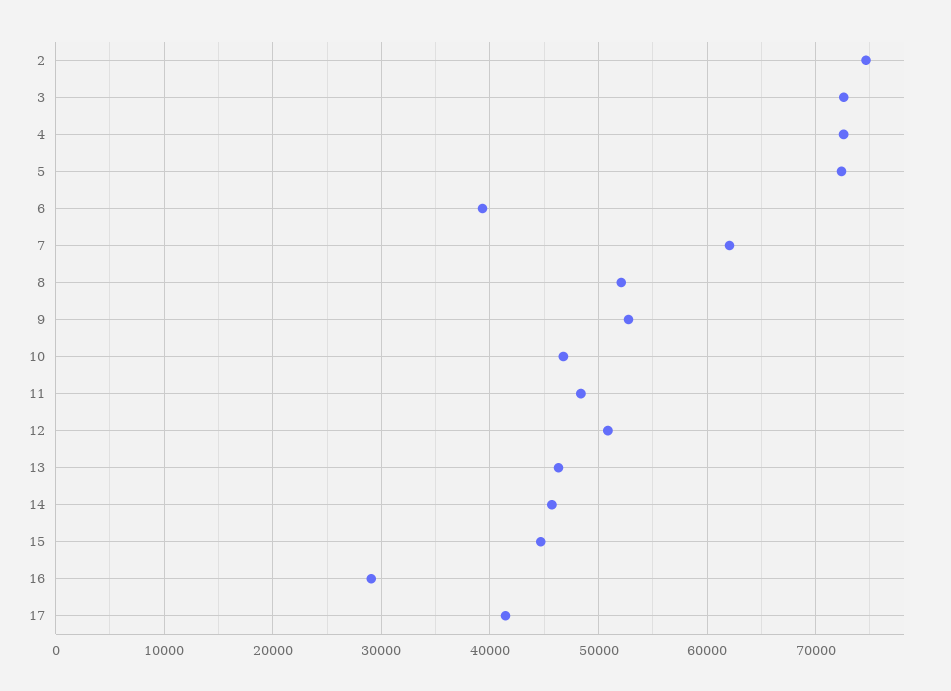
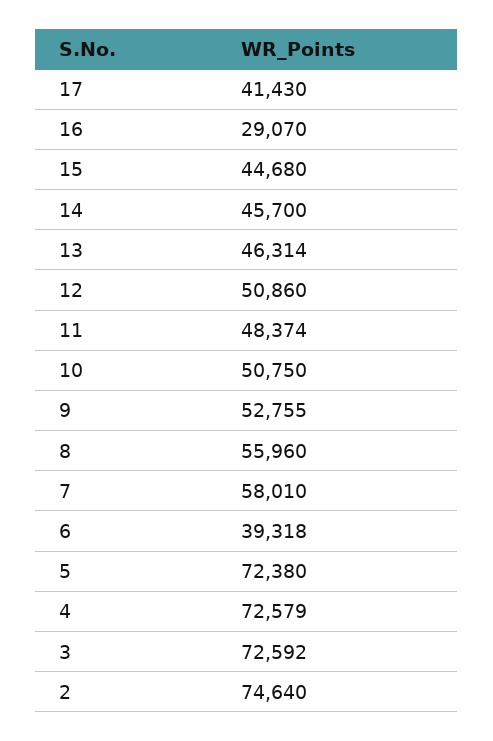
7: 62000 -> 58010
8: 52000 -> 55960
10: 47000 -> 50750

